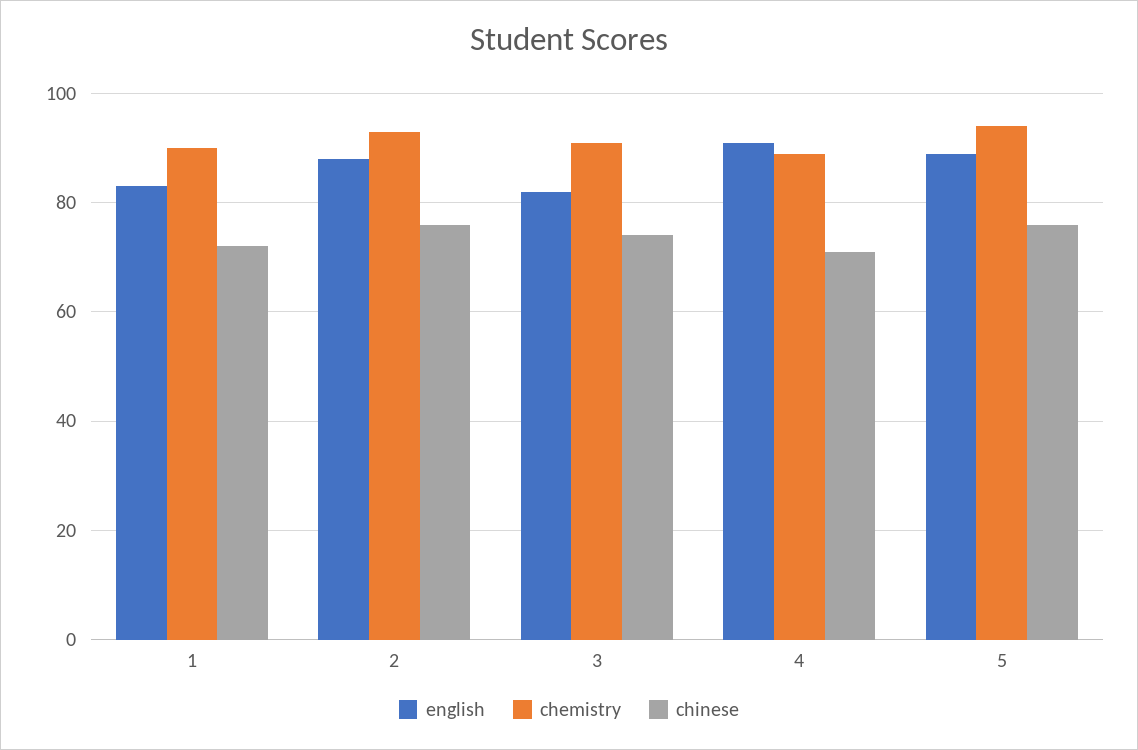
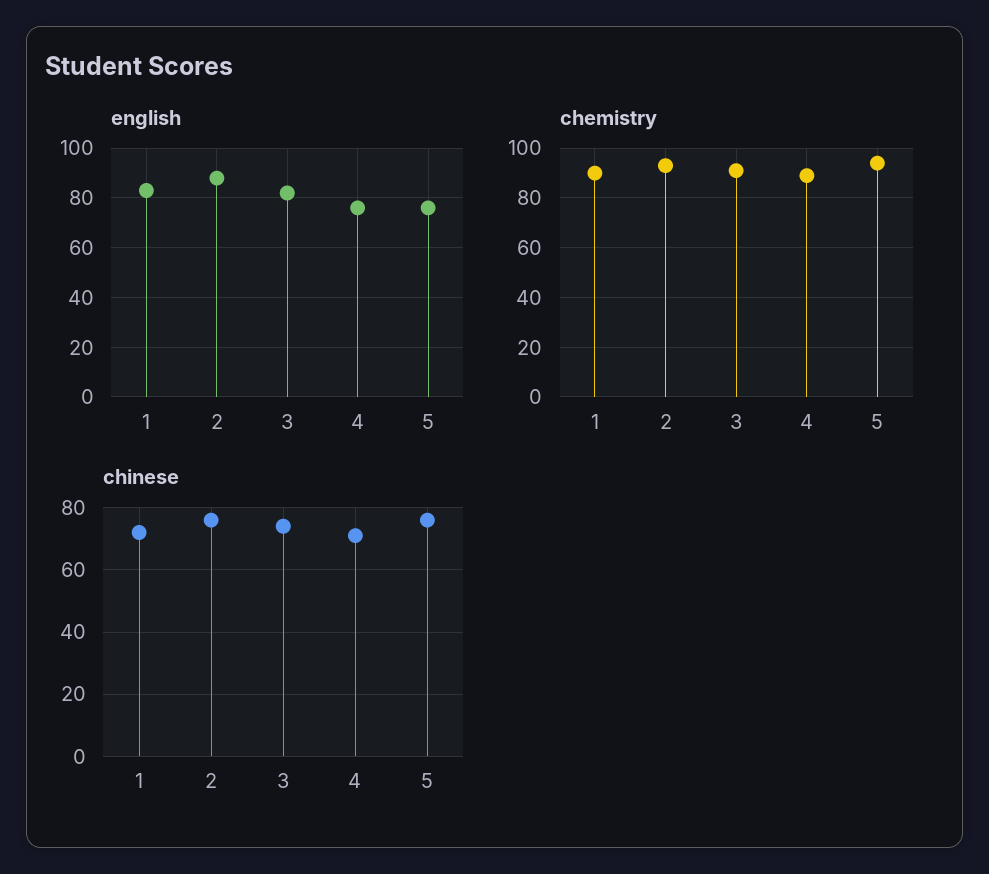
english, 4: 90 -> 75
english, 5: 90 -> 75

